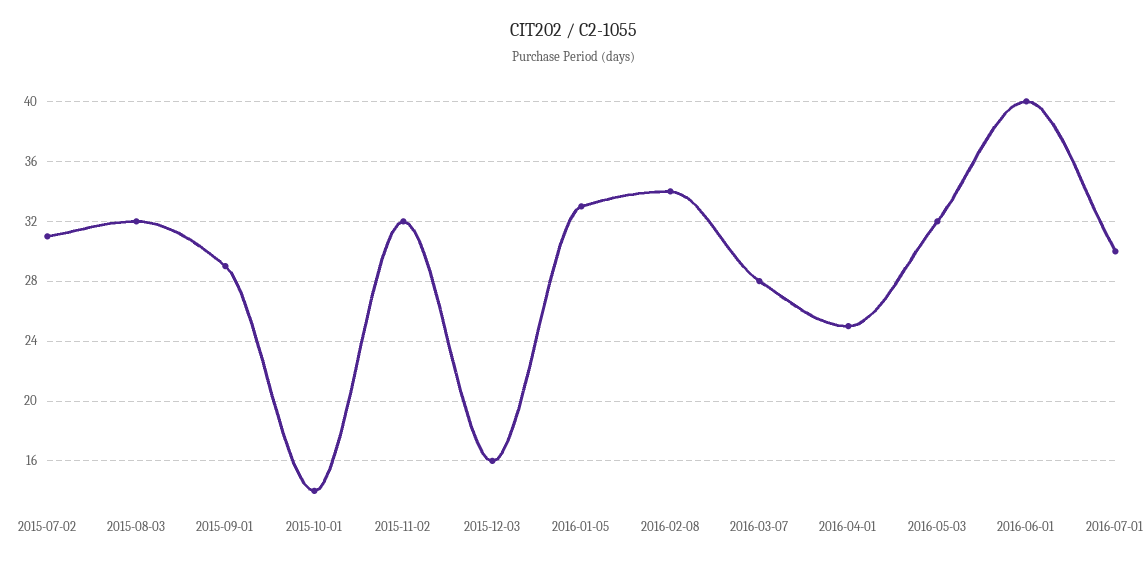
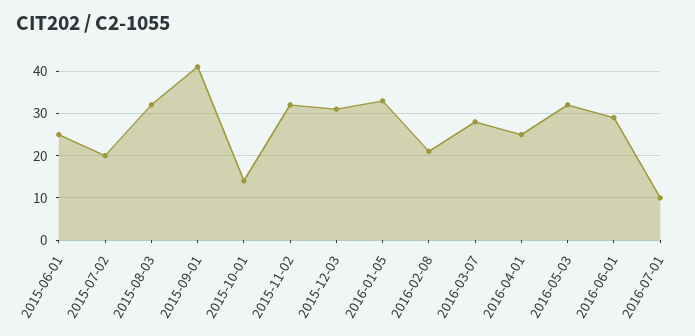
2015-07-02: 31 -> 20
2015-09-01: 29 -> 40
2015-12-03: 16 -> 30
2016-02-08: 34 -> 20
2016-06-01: 40 -> 30
2016-07-01: 30 -> 10
2015-06-01: none -> 25

